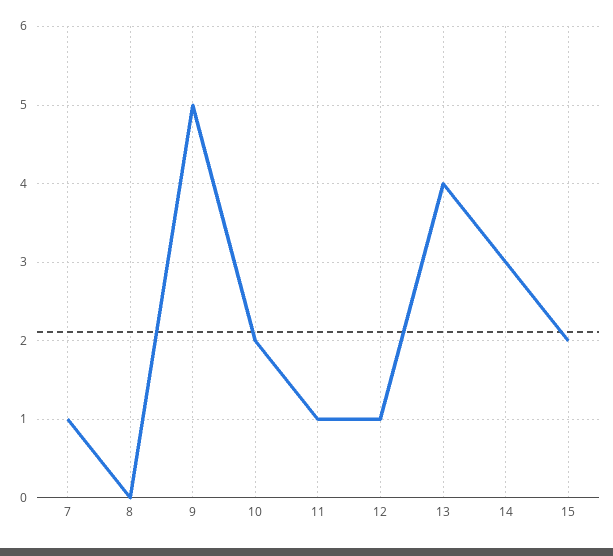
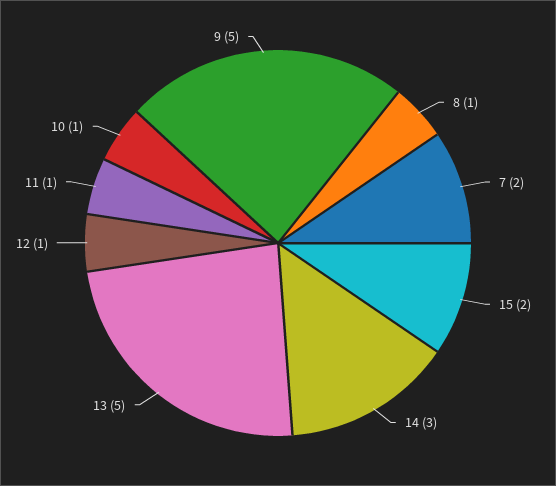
7: 1 -> 2
8: 0 -> 1
10: 2 -> 1
13: 4 -> 5

